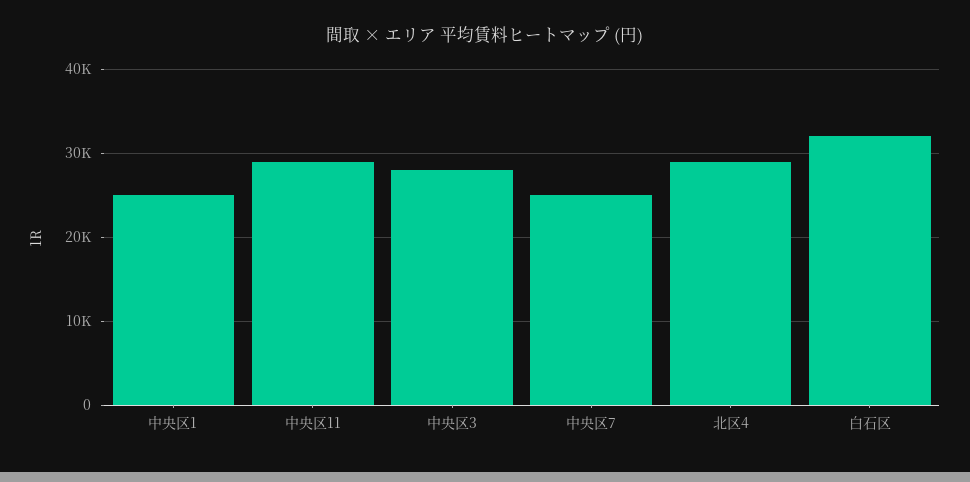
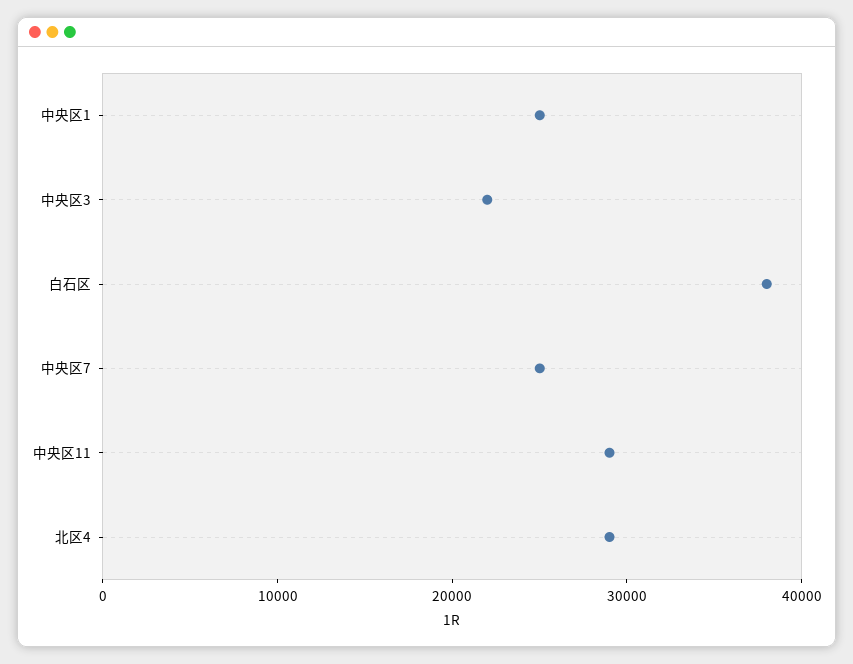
中央区3: 28000 -> 22000
白石区: 32000 -> 38000

